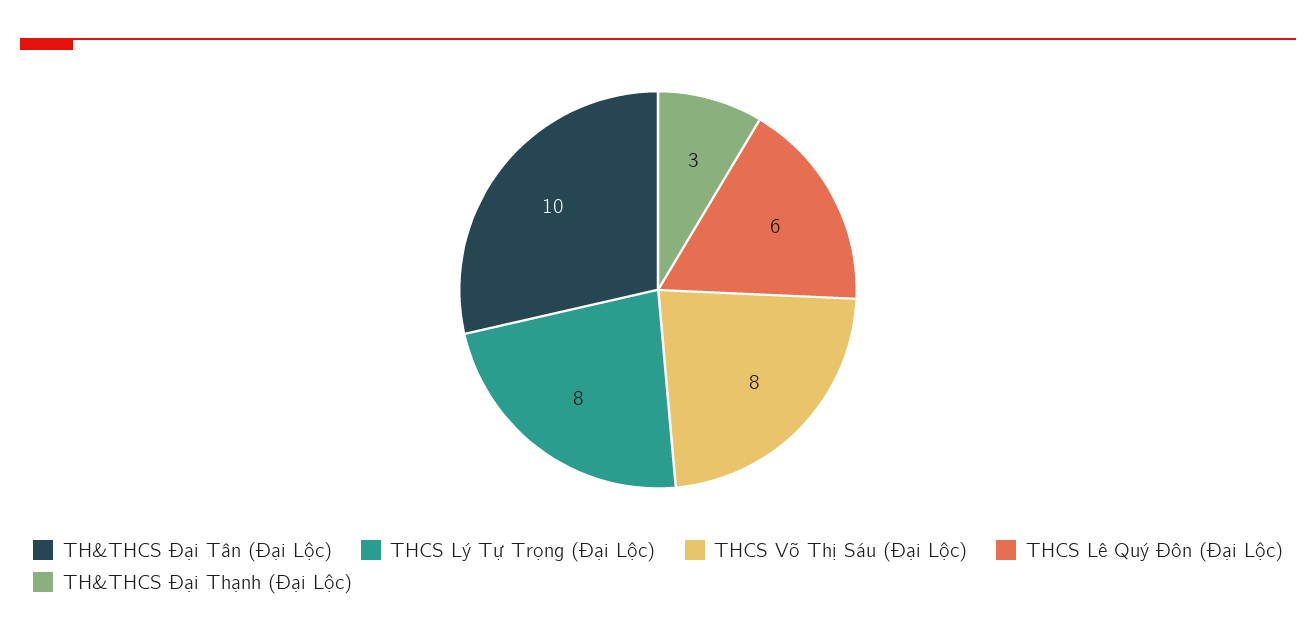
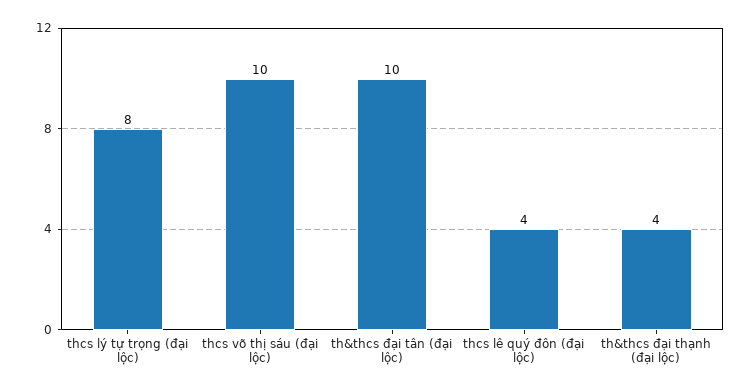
THCS Võ Thị Sáu (Đại Lộc): 8 -> 10
THCS Lê Quý Đôn (Đại Lộc): 6 -> 4
TH&THCS Đại Thạnh (Đại Lộc): 3 -> 4

